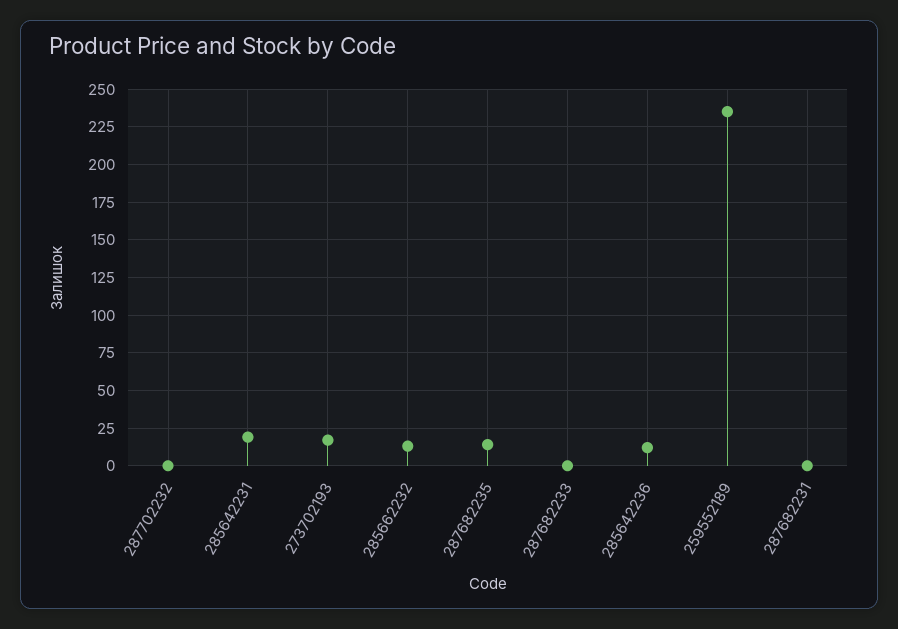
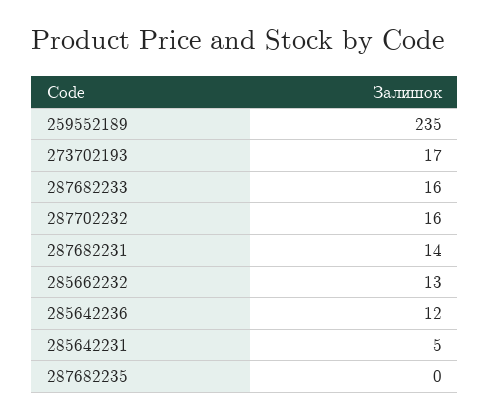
287702232: 0 -> 16
285642231: 20 -> 5
287682235: 15 -> 0
287682233: 0 -> 16
287682231: 0 -> 14

